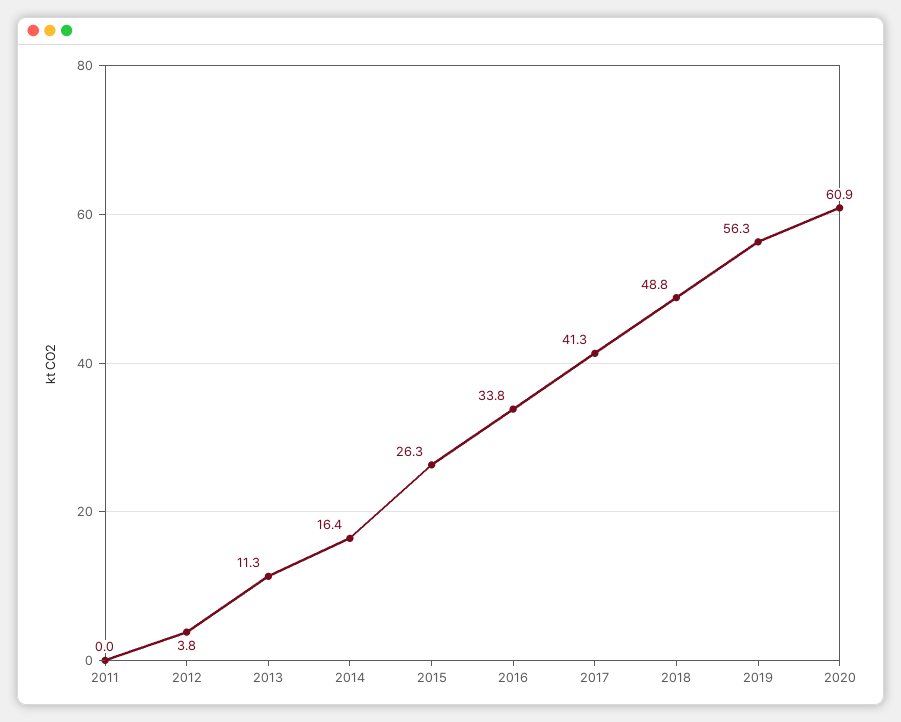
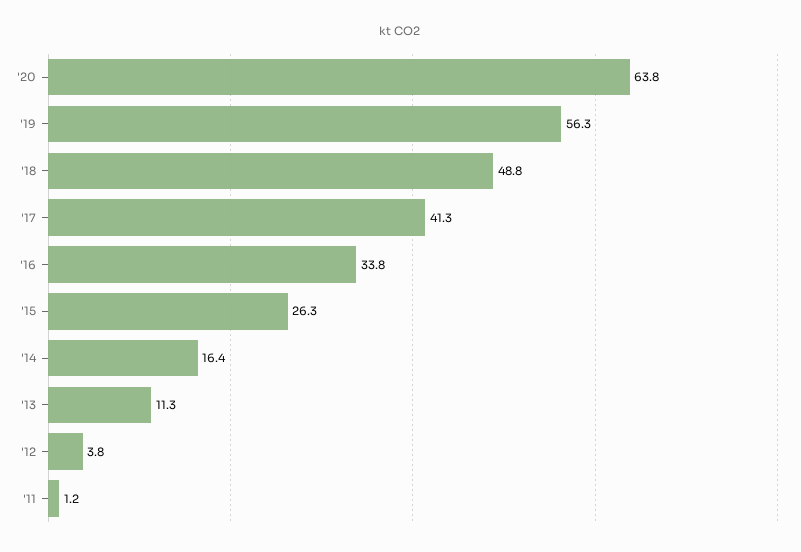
2011: 0 -> 1.2
2020: 60.9 -> 63.8

